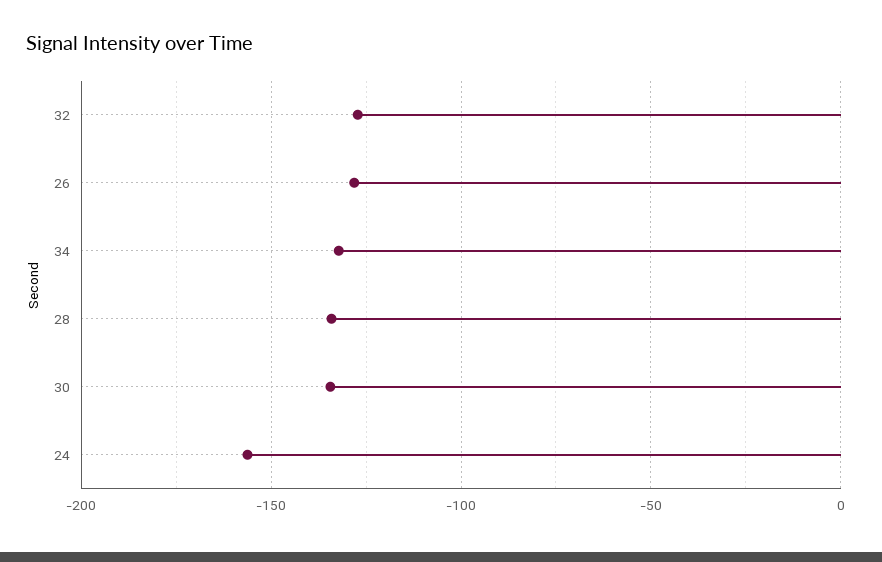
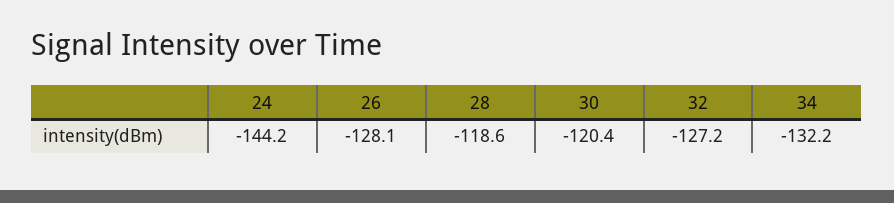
28: -135 -> -118.6
30: -135 -> -120.4
24: -155 -> -144.2

